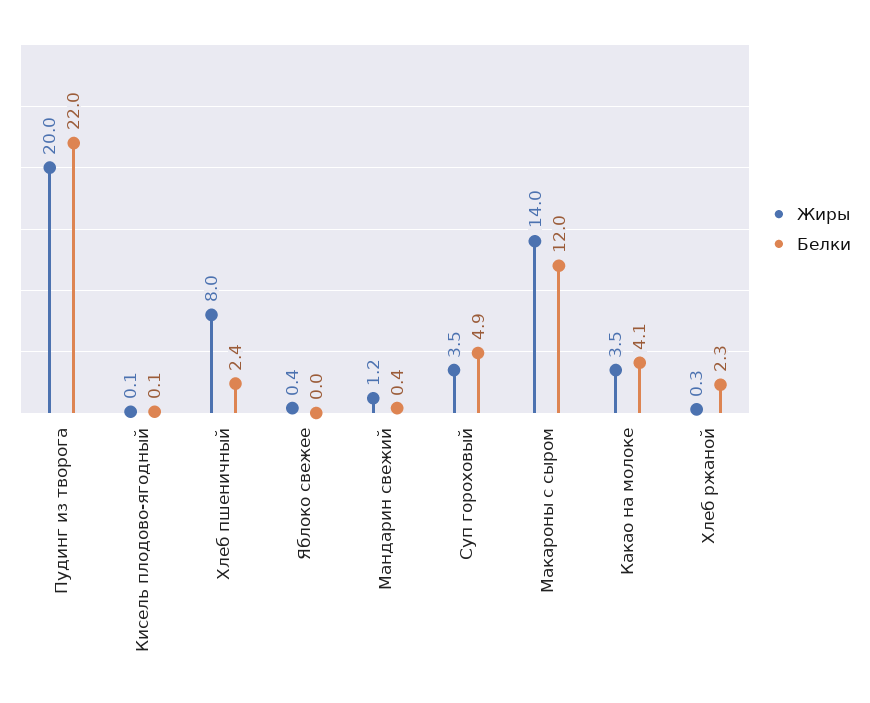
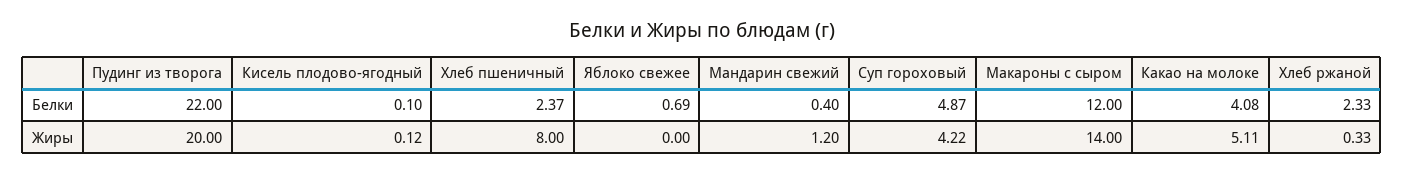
Жиры, Яблоко свежее: 0.4 -> 0
Белки, Яблоко свежее: 0 -> 0.69
Жиры, Суп гороховый: 3.5 -> 4.22
Жиры, Какао на молоке: 3.5 -> 5.11

